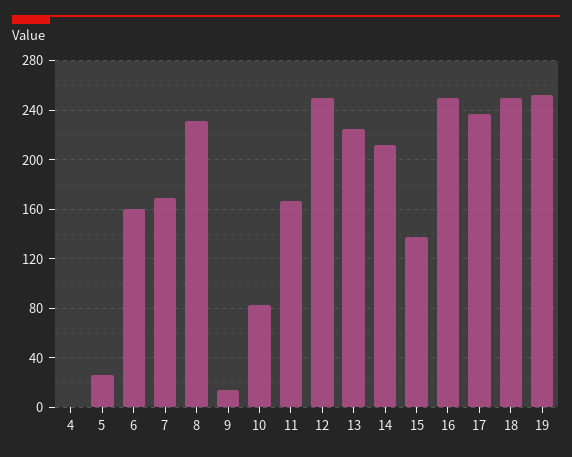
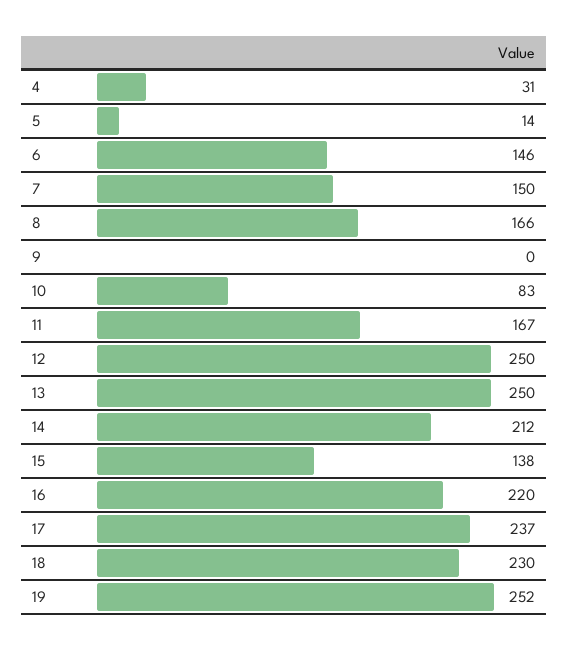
4: 0 -> 31
5: 25 -> 14
6: 160 -> 146
7: 170 -> 150
8: 230 -> 166
9: 15 -> 0
13: 225 -> 250
16: 250 -> 220
18: 250 -> 230

